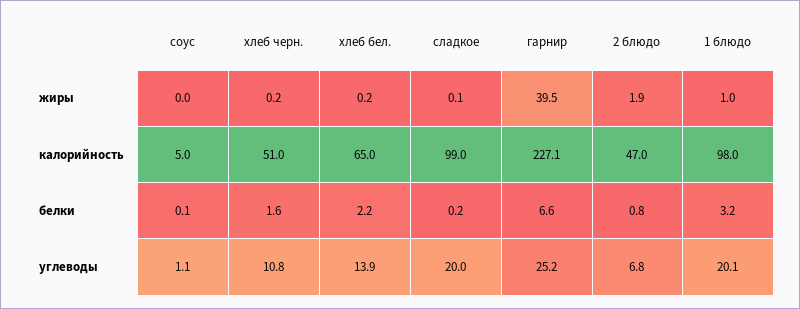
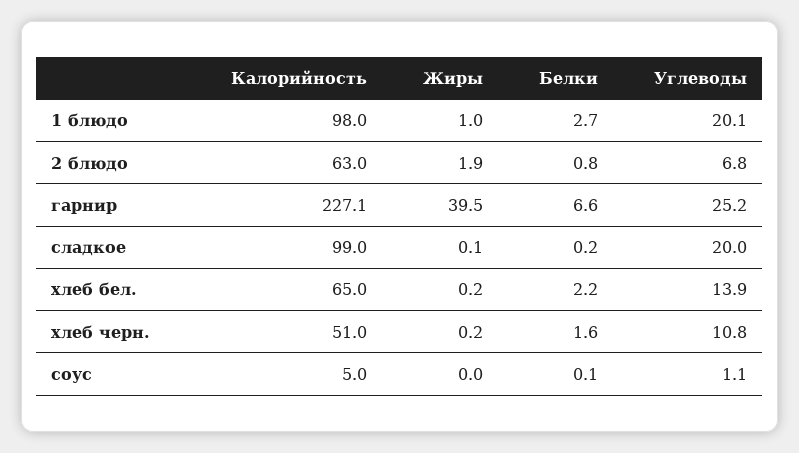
2 блюдо, калорийность: 47 -> 63
1 блюдо, белки: 3.2 -> 2.7

